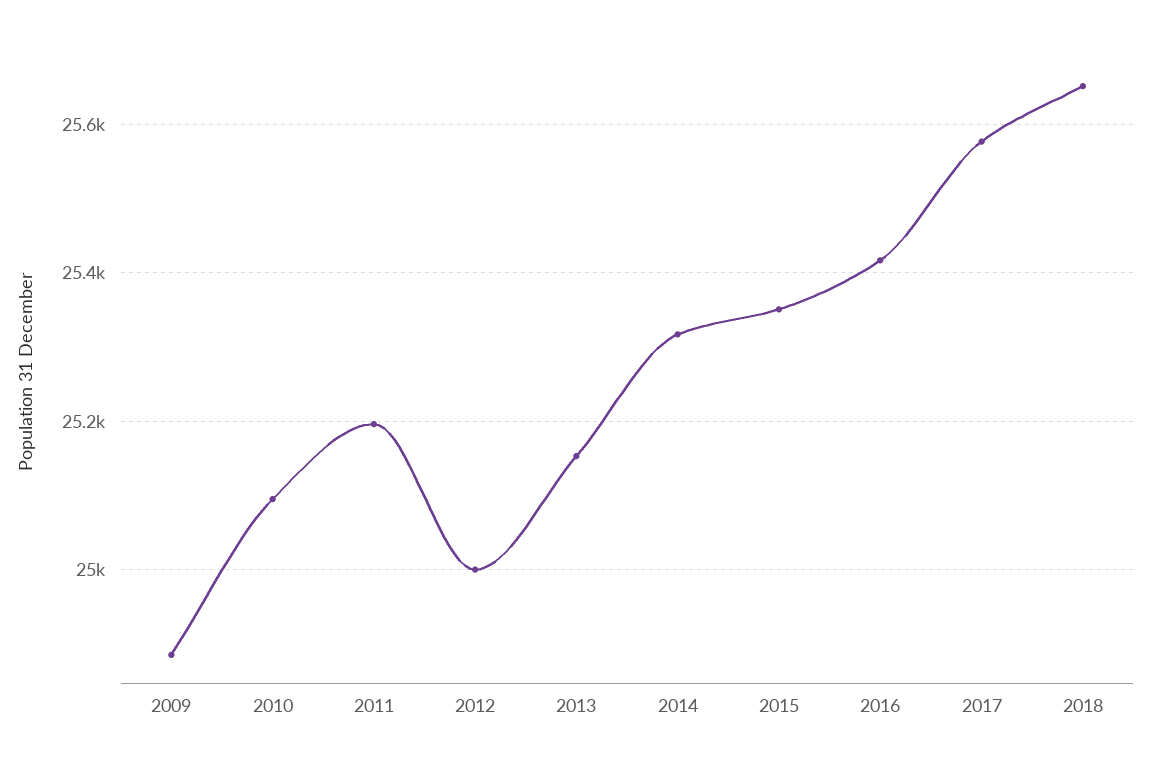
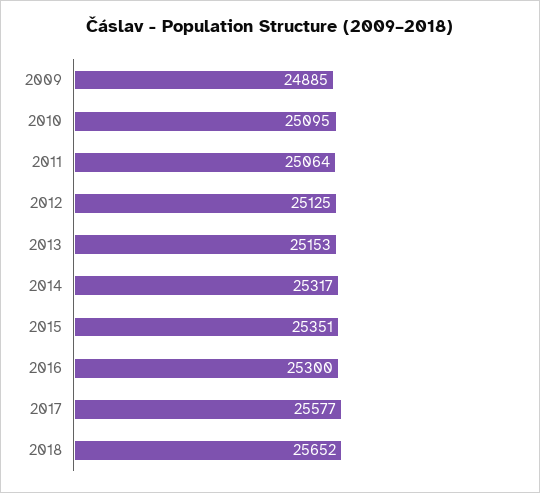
2011: 25200 -> 25064
2012: 25000 -> 25125
2016: 25420 -> 25300

